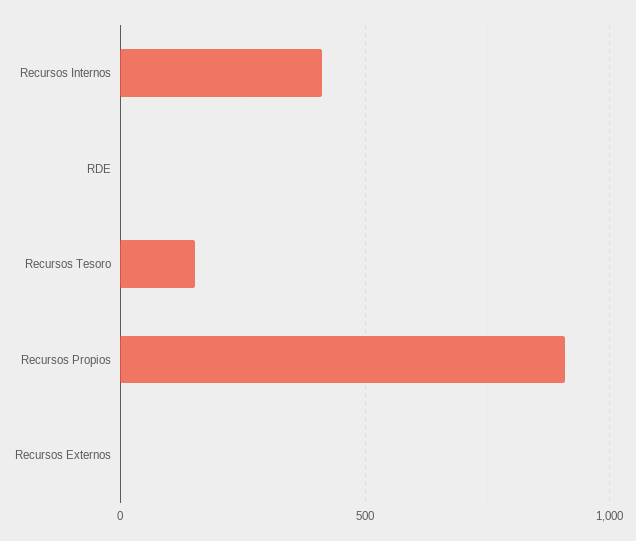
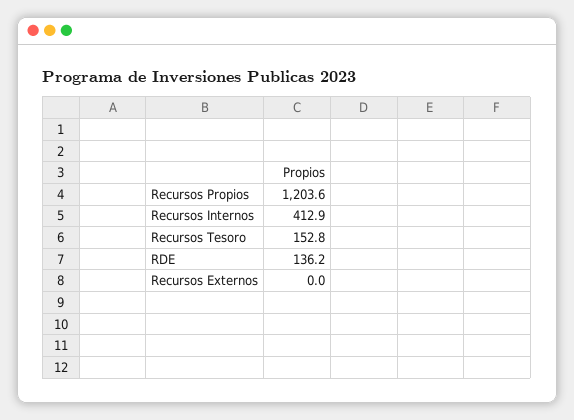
RDE: 0 -> 136.2
Recursos Propios: 900 -> 1203.6

